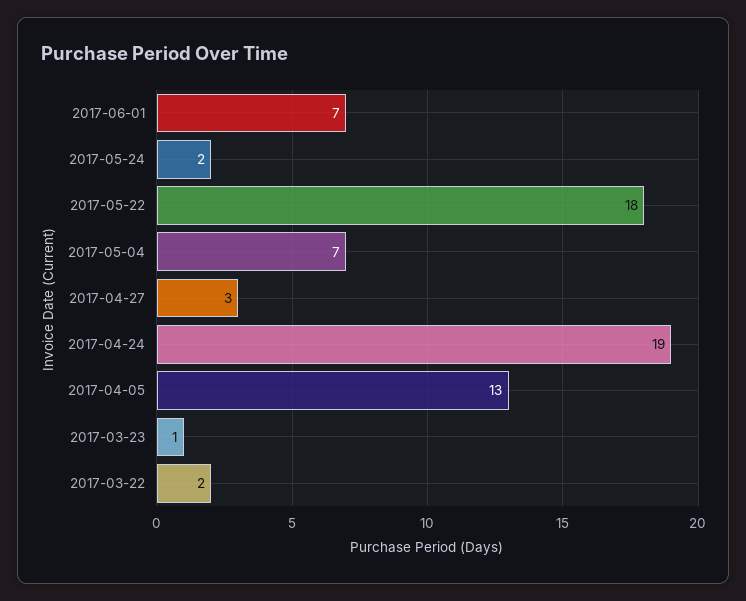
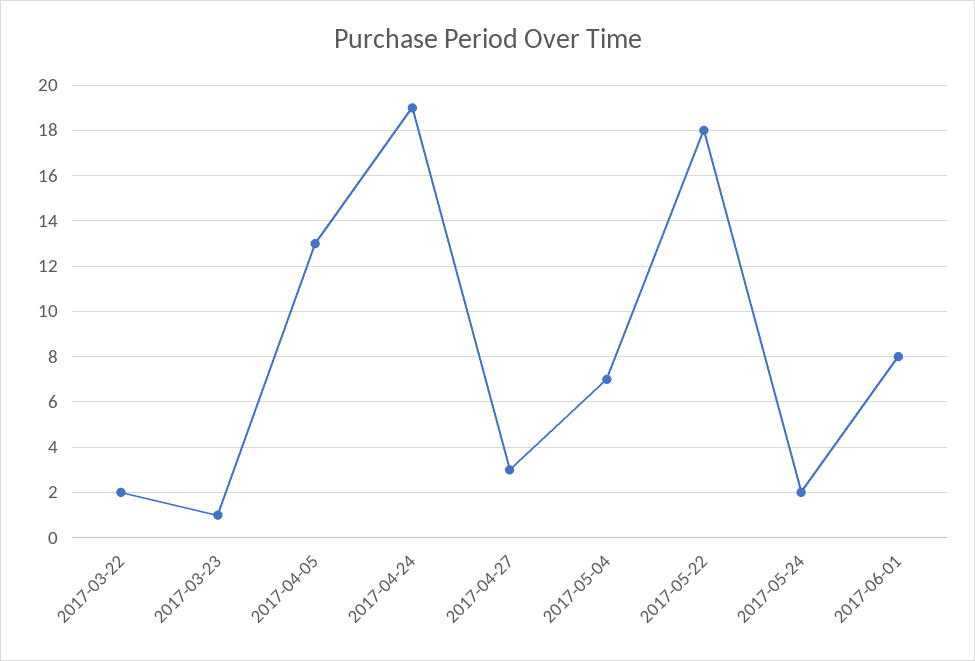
2017-06-01: 7 -> 8

